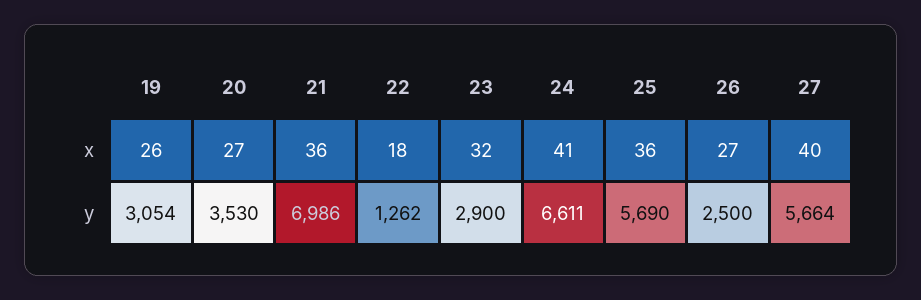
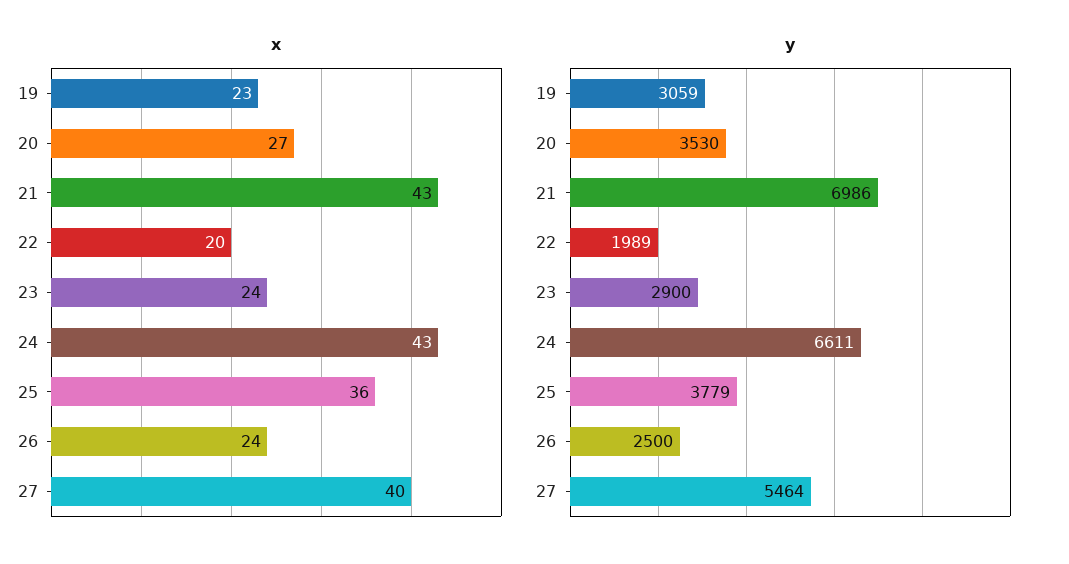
x, 19: 26 -> 23
x, 21: 36 -> 43
x, 22: 18 -> 20
x, 23: 32 -> 24
x, 24: 41 -> 43
x, 26: 27 -> 24
y, 19: 3054 -> 3059
y, 22: 1262 -> 1989
y, 25: 5690 -> 3779
y, 27: 5664 -> 5464

